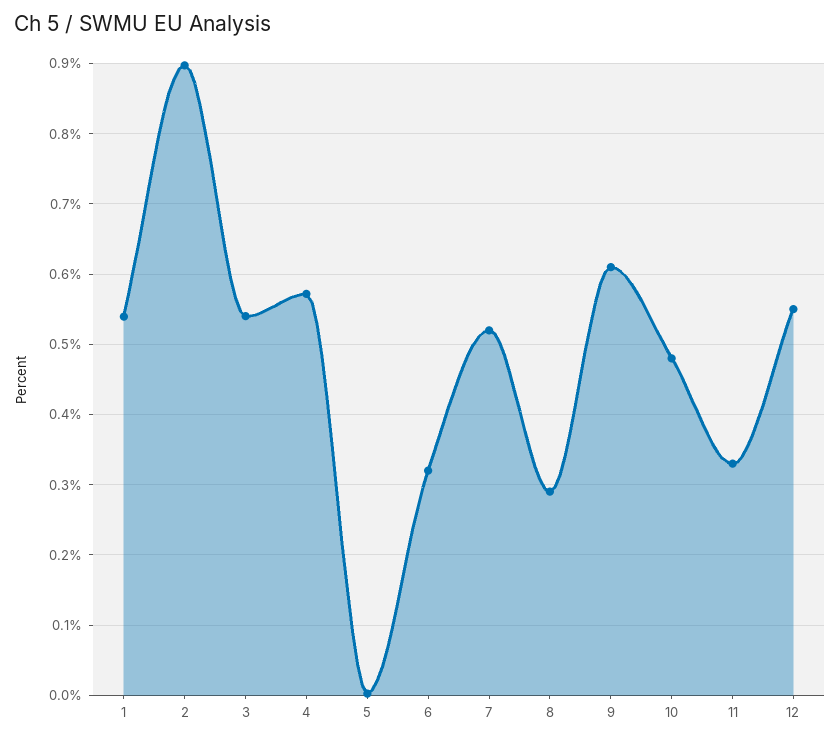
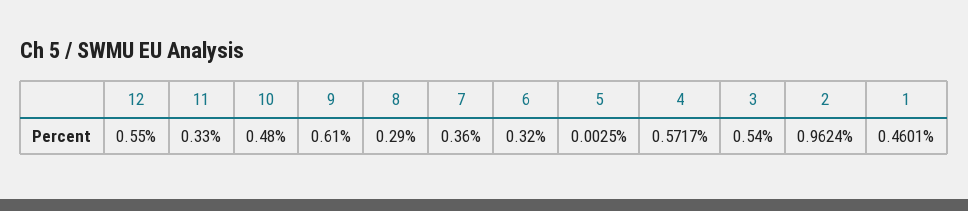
1: 0.54 -> 0.4601
2: 0.9 -> 0.9624
7: 0.52 -> 0.36

